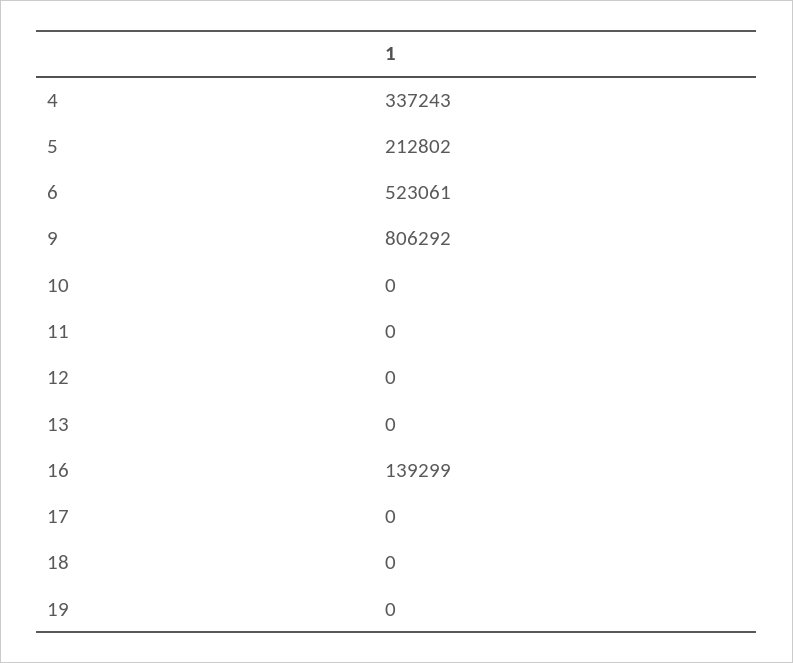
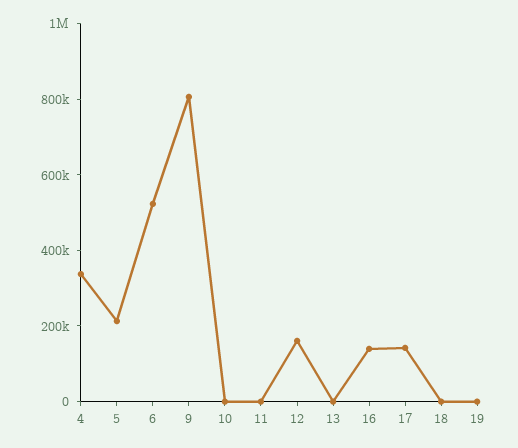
12: 0 -> 150000
17: 0 -> 150000

